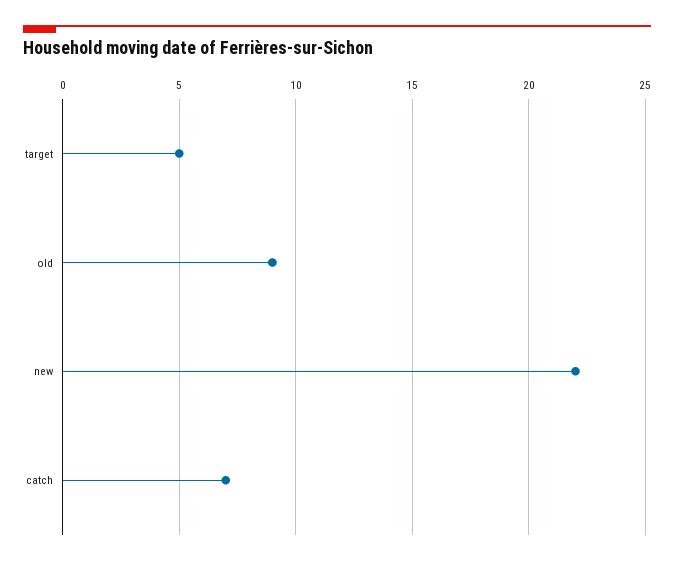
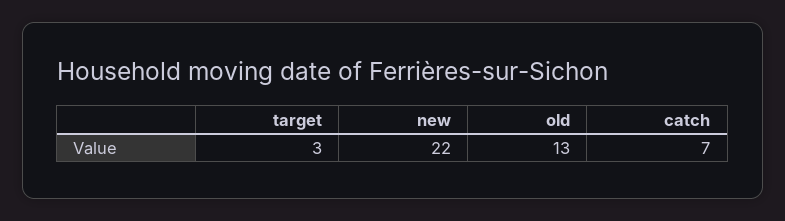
target: 5 -> 3
old: 9 -> 13

